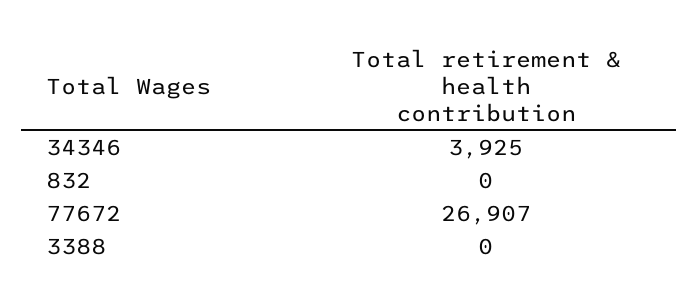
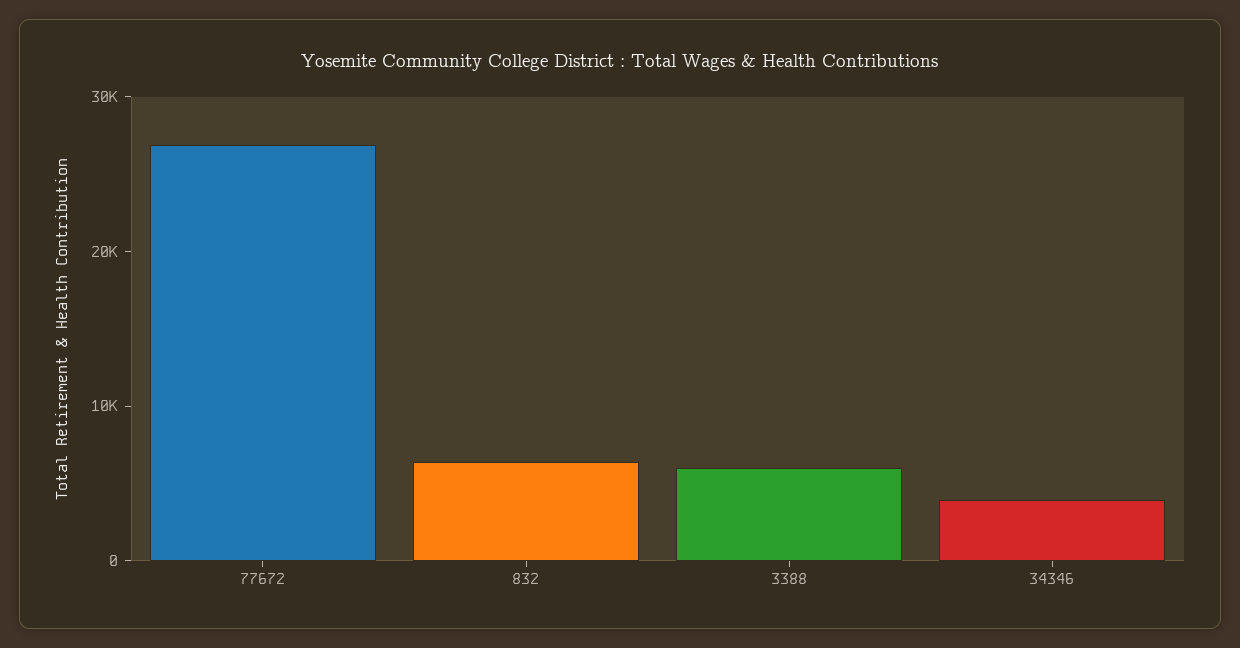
832: 0 -> 6000
3388: 0 -> 6000

